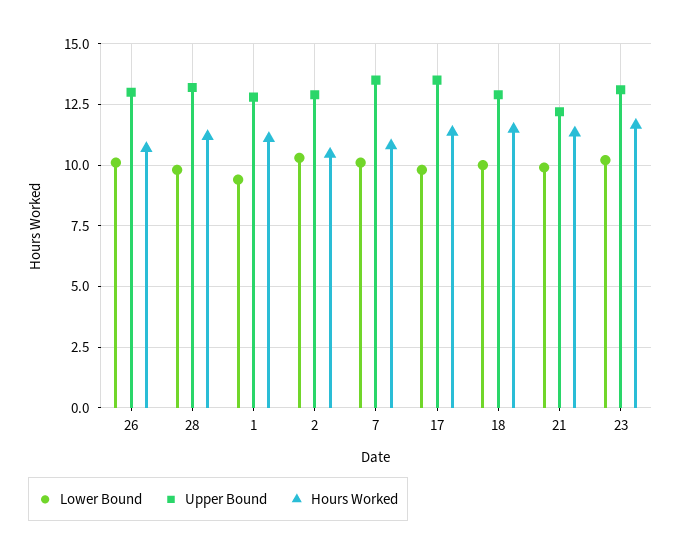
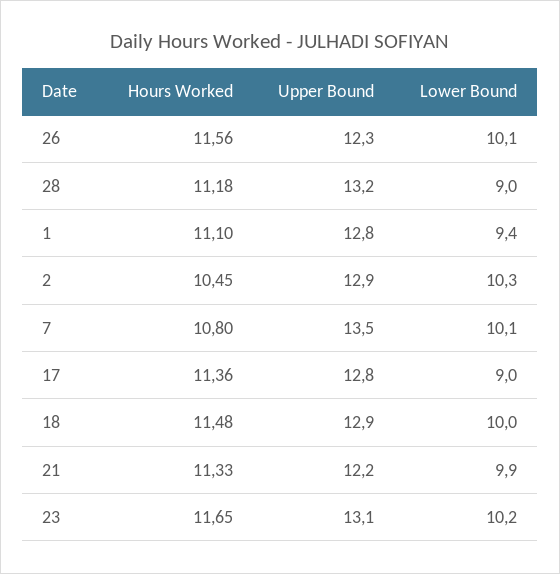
Upper Bound, 26: 13 -> 12.3
Hours Worked, 26: 10.75 -> 11.56
Lower Bound, 28: 9.75 -> 9
Lower Bound, 17: 9.75 -> 9
Upper Bound, 17: 13.5 -> 12.8

